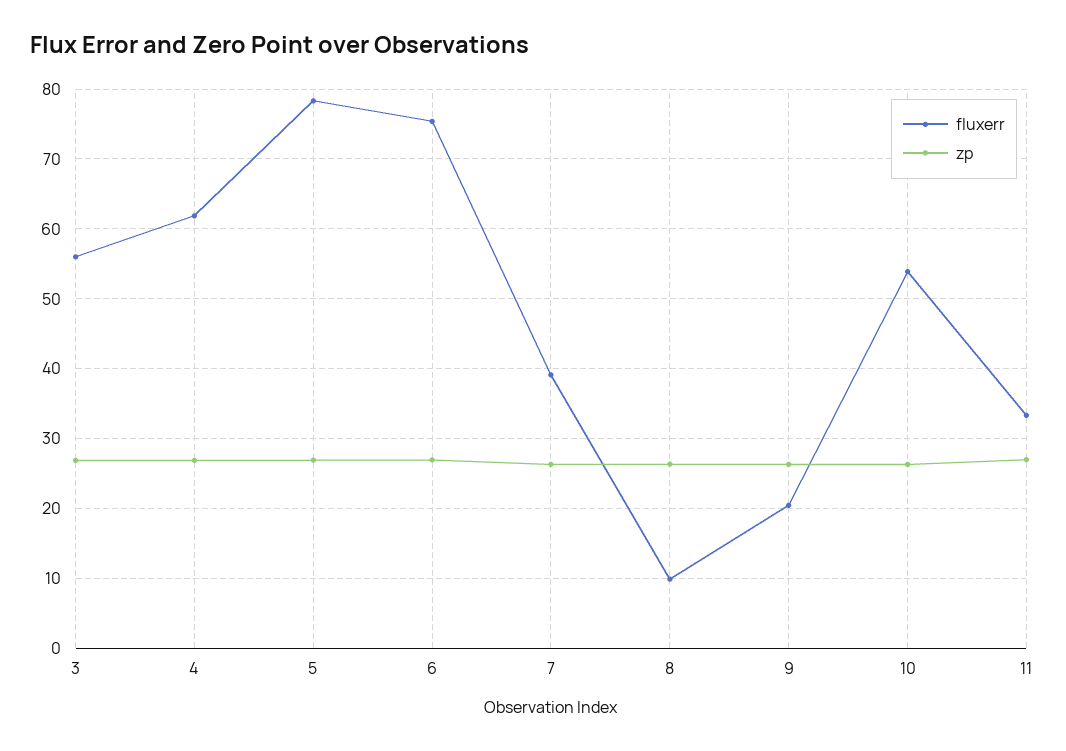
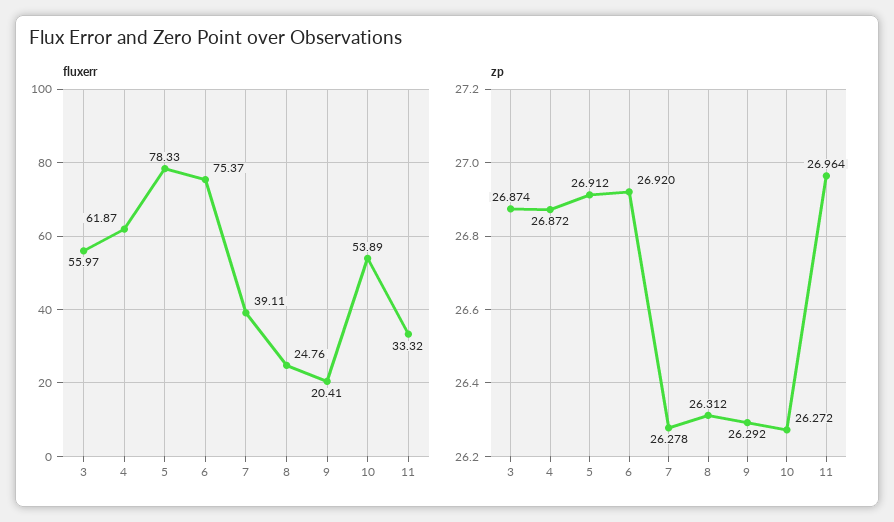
fluxerr, 8: 10 -> 24.76

